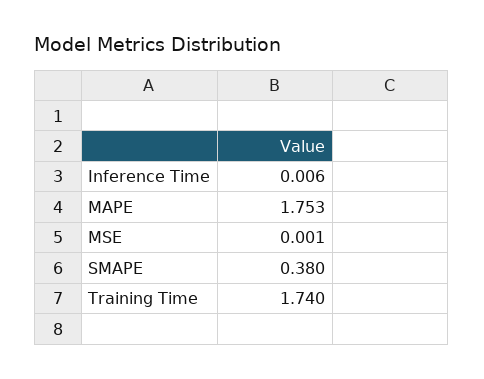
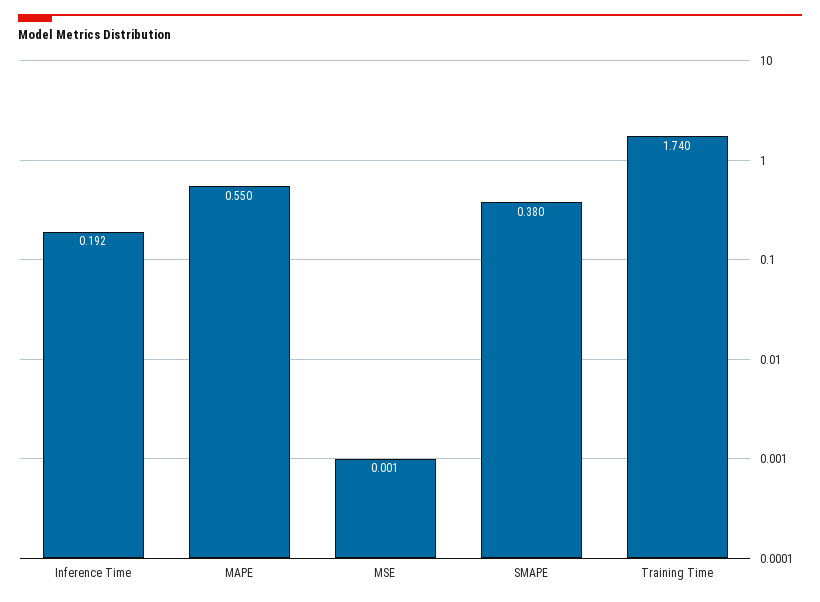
Inference Time: 0.006 -> 0.192
MAPE: 1.753 -> 0.55

